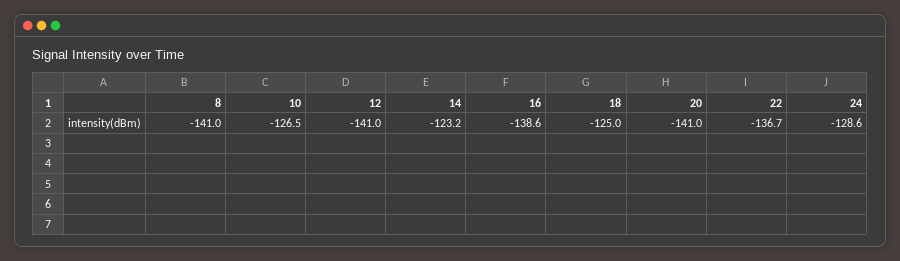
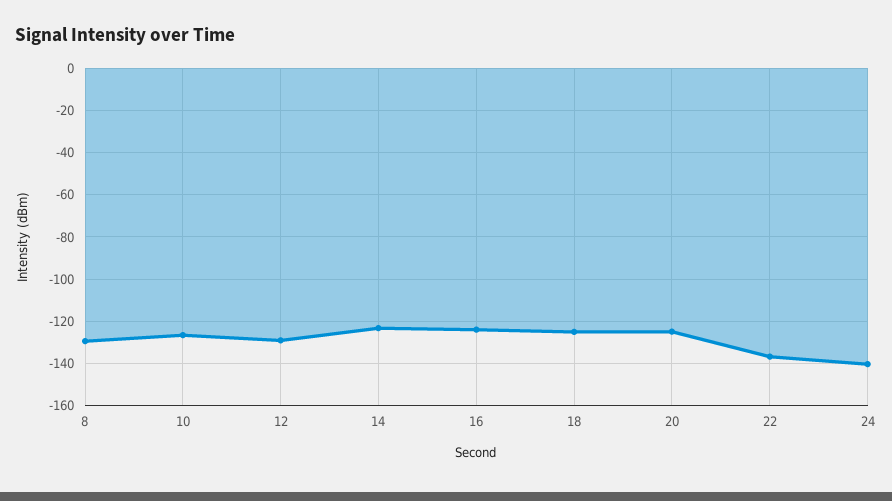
8: -141 -> -130
12: -141 -> -130
16: -138.6 -> -125
20: -141 -> -125
24: -128.6 -> -140

